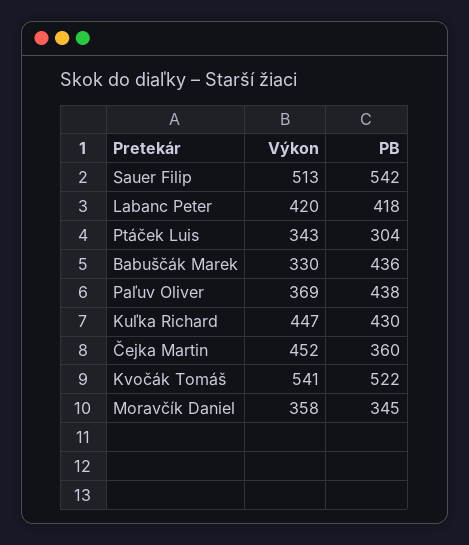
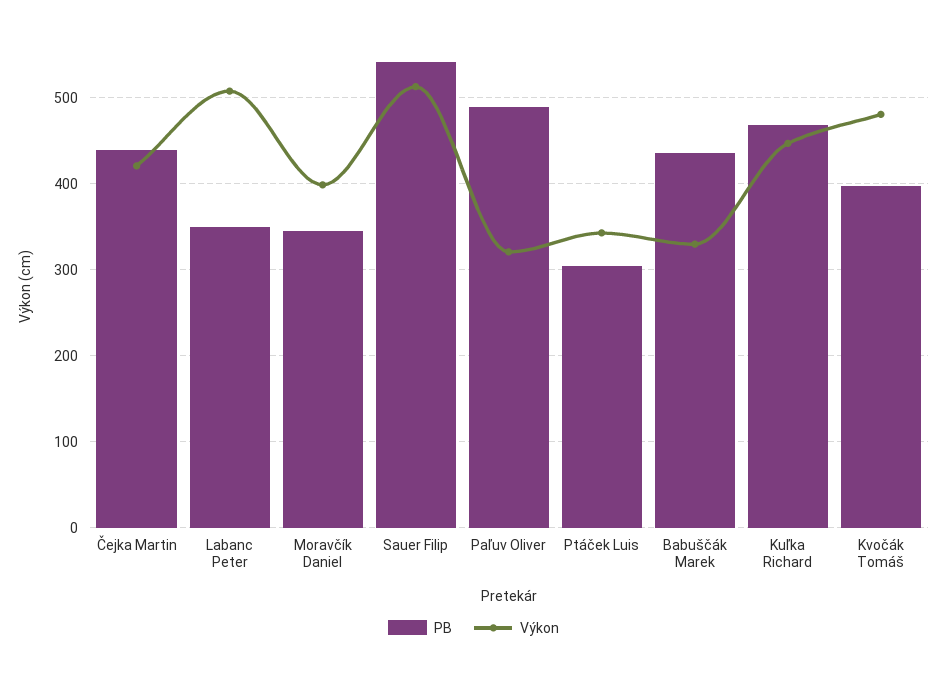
Výkon, Labanc Peter: 420 -> 510
PB, Labanc Peter: 418 -> 350
Výkon, Paľuv Oliver: 369 -> 320
PB, Paľuv Oliver: 438 -> 490
PB, Kuľka Richard: 430 -> 470
Výkon, Čejka Martin: 452 -> 420
PB, Čejka Martin: 360 -> 440
Výkon, Kvočák Tomáš: 541 -> 480
PB, Kvočák Tomáš: 522 -> 400
Výkon, Moravčík Daniel: 358 -> 400

